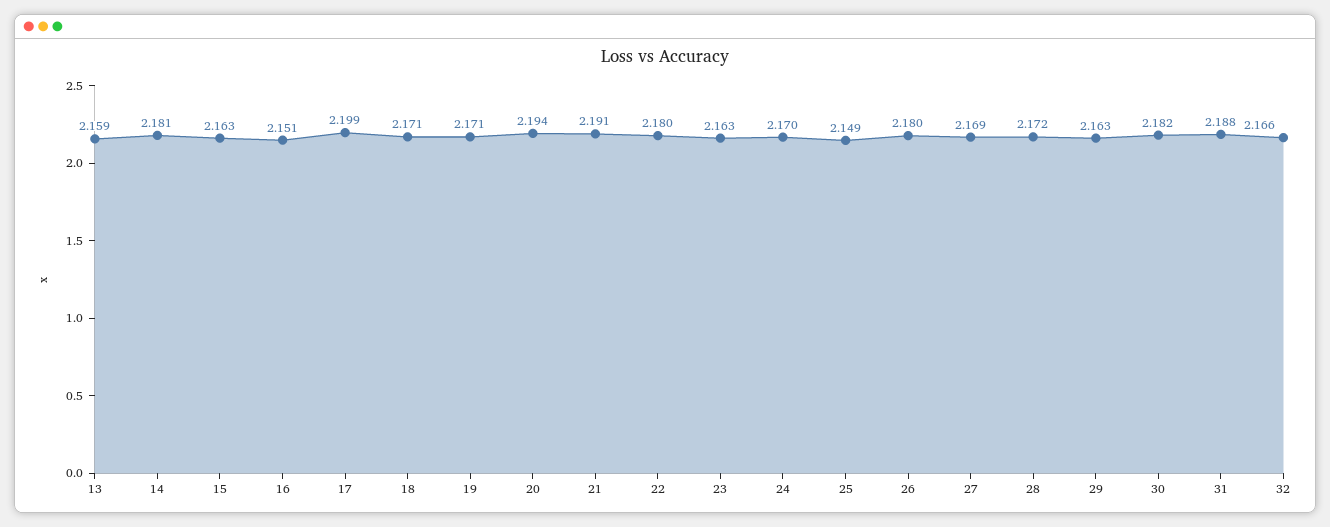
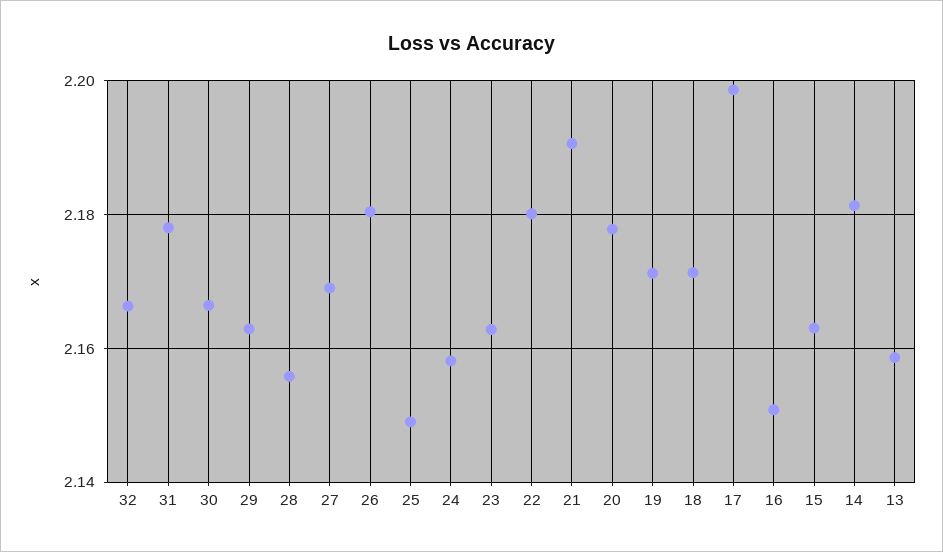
20: 2.194 -> 2.178
24: 2.17 -> 2.158
28: 2.172 -> 2.156
30: 2.182 -> 2.166
31: 2.188 -> 2.178

